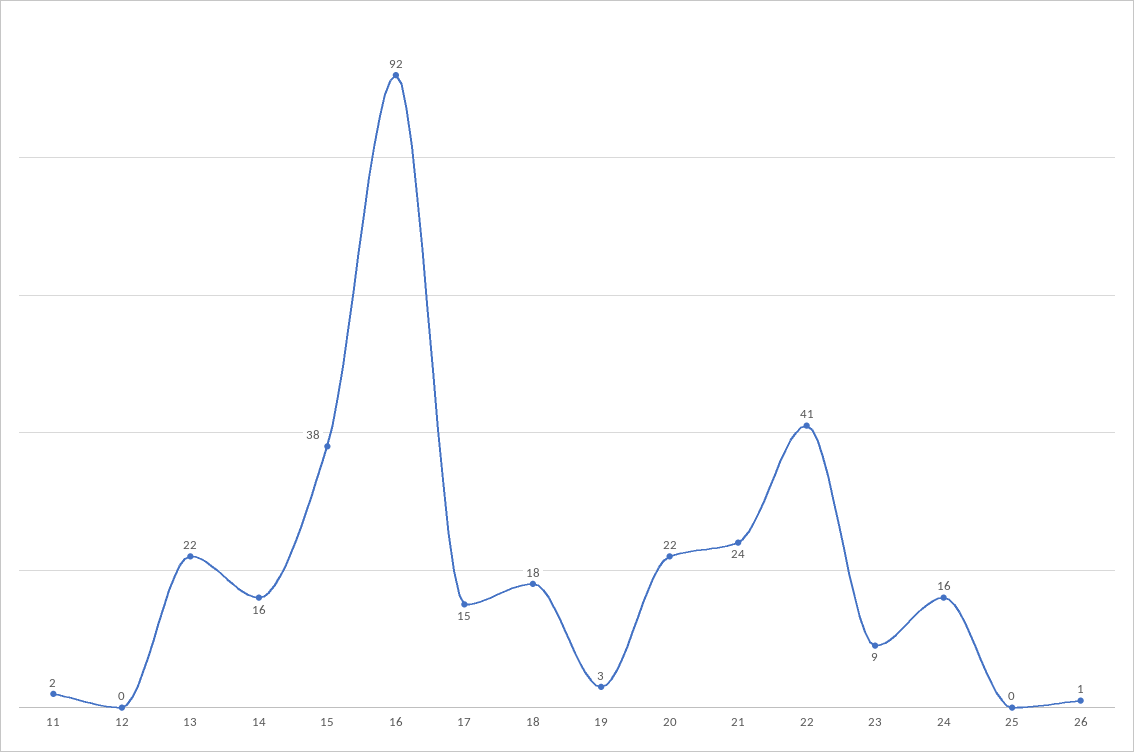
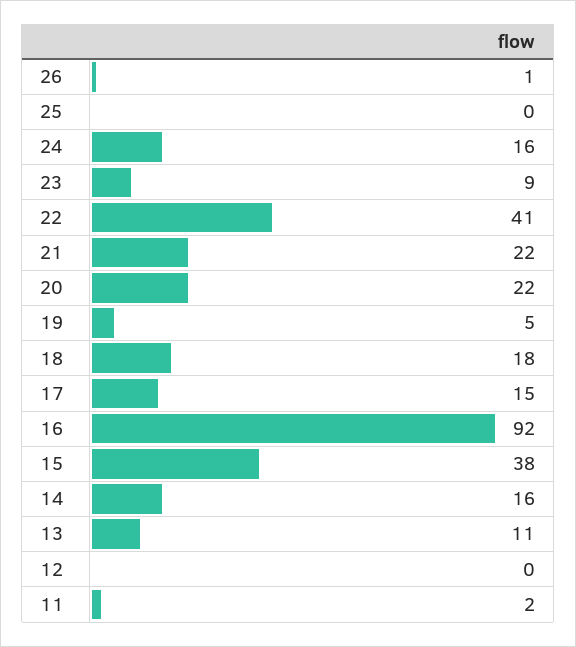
13: 22 -> 11
19: 3 -> 5
21: 24 -> 22

